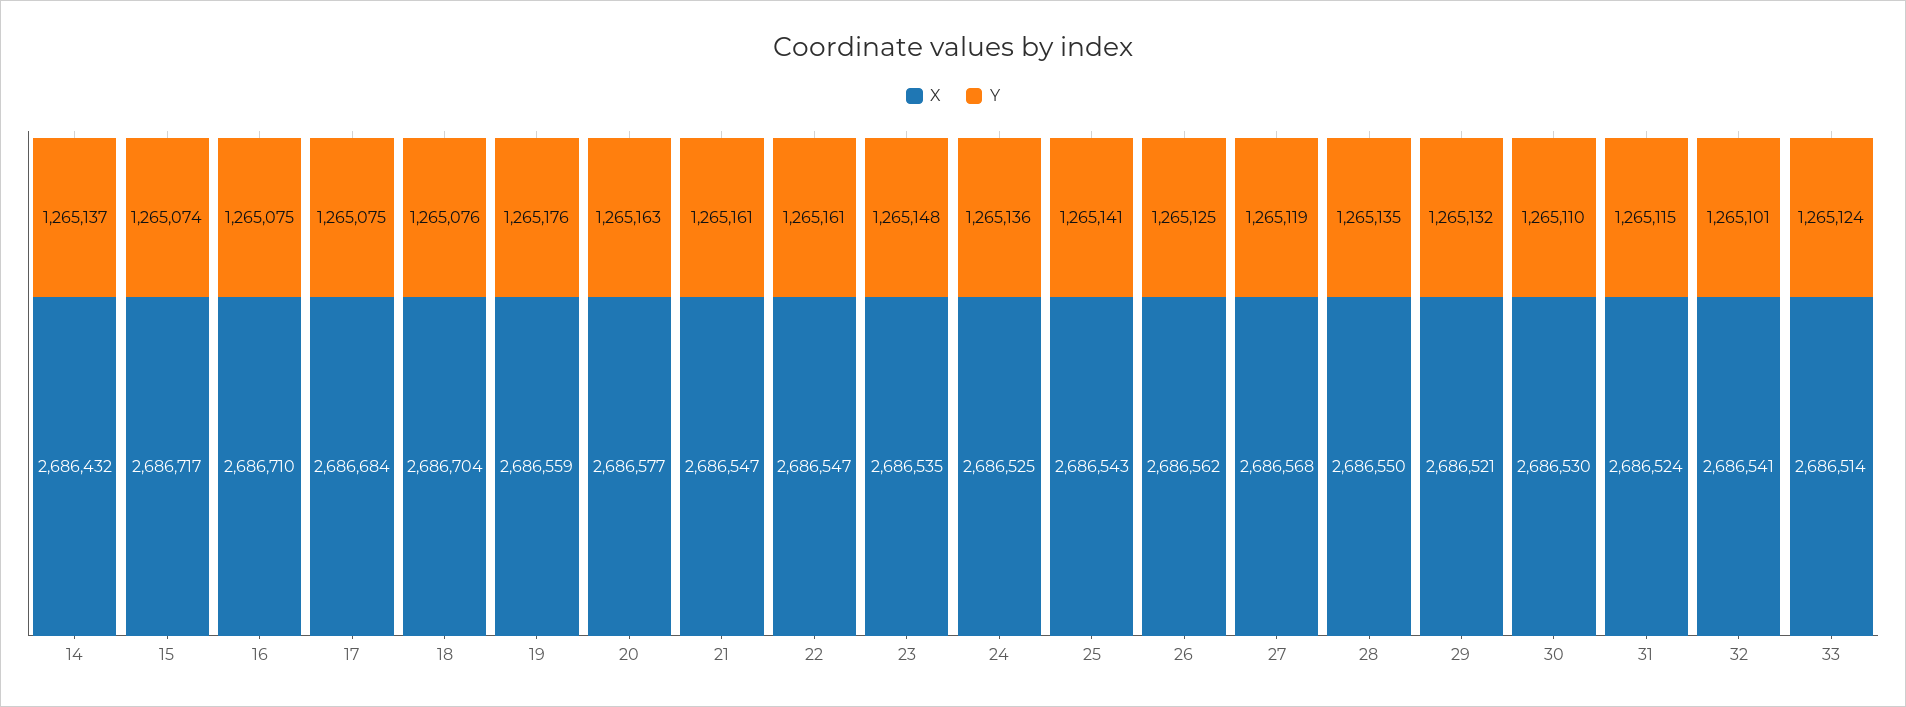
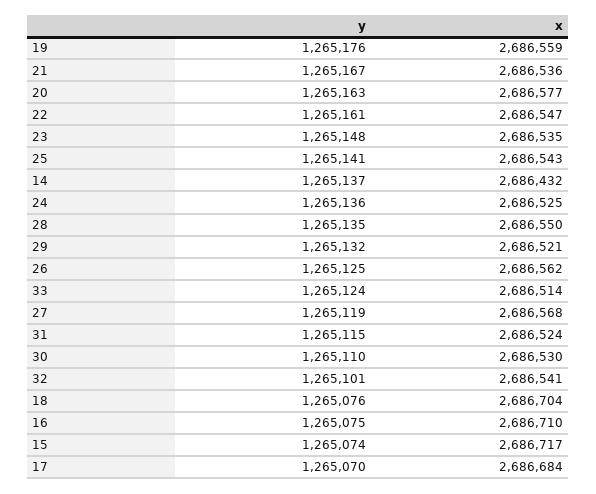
Y, 17: 1265075 -> 1265070
X, 21: 2686547 -> 2686536
Y, 21: 1265161 -> 1265167

